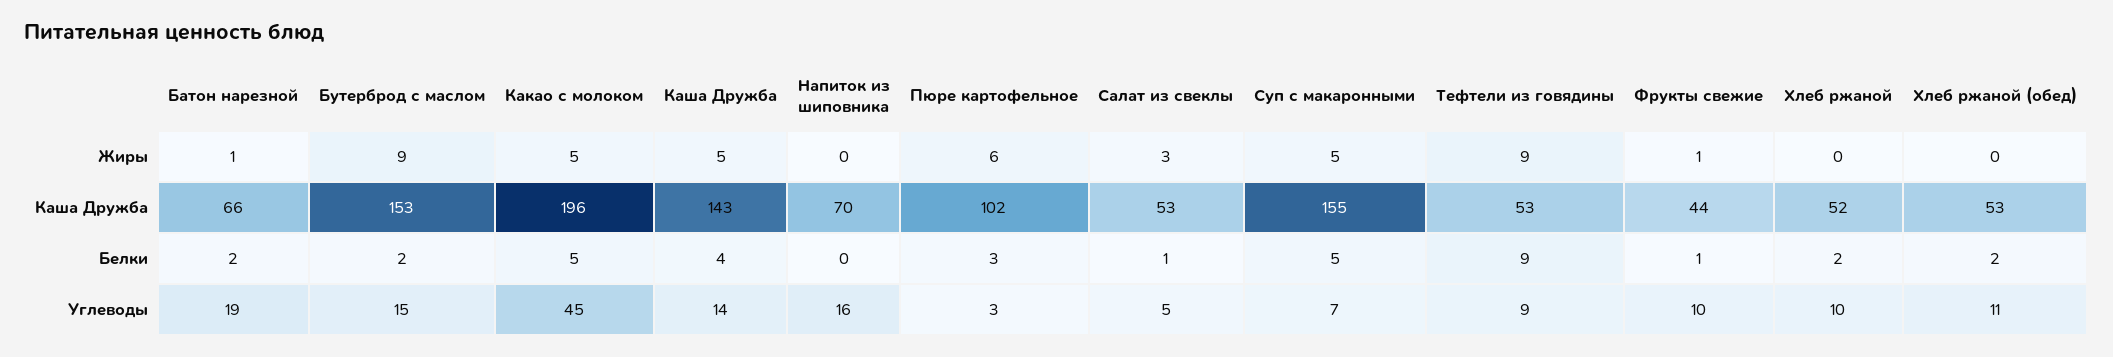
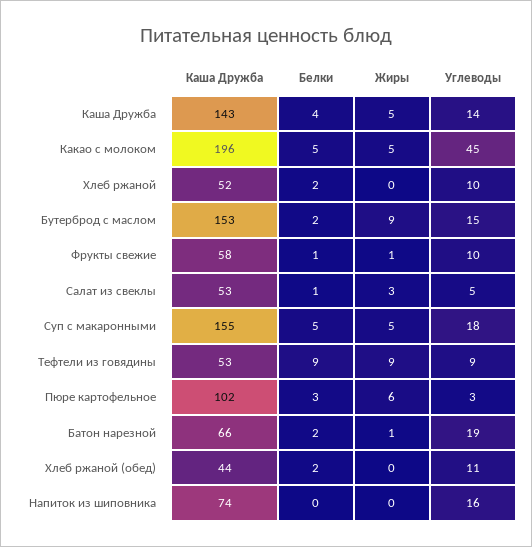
Напиток из шиповника, Каша Дружба: 70 -> 74
Фрукты свежие, Каша Дружба: 44 -> 58
Хлеб ржаной (обед), Каша Дружба: 53 -> 44
Суп с макаронными, Углеводы: 7 -> 18

